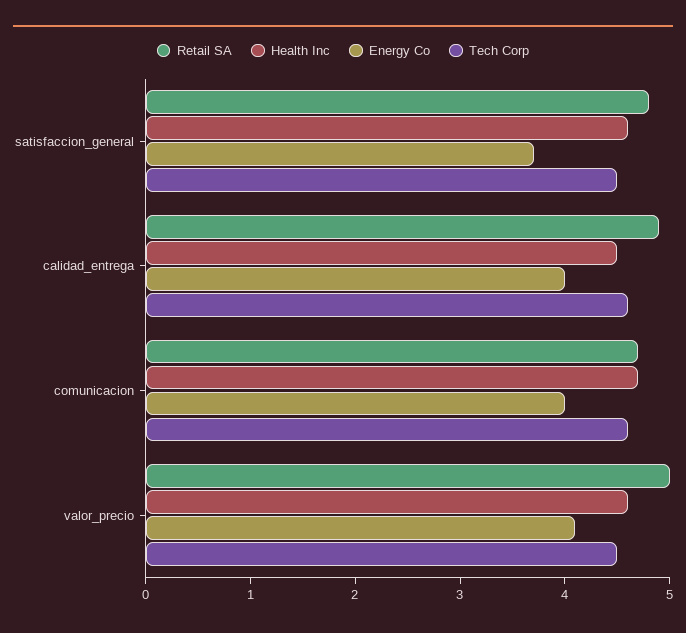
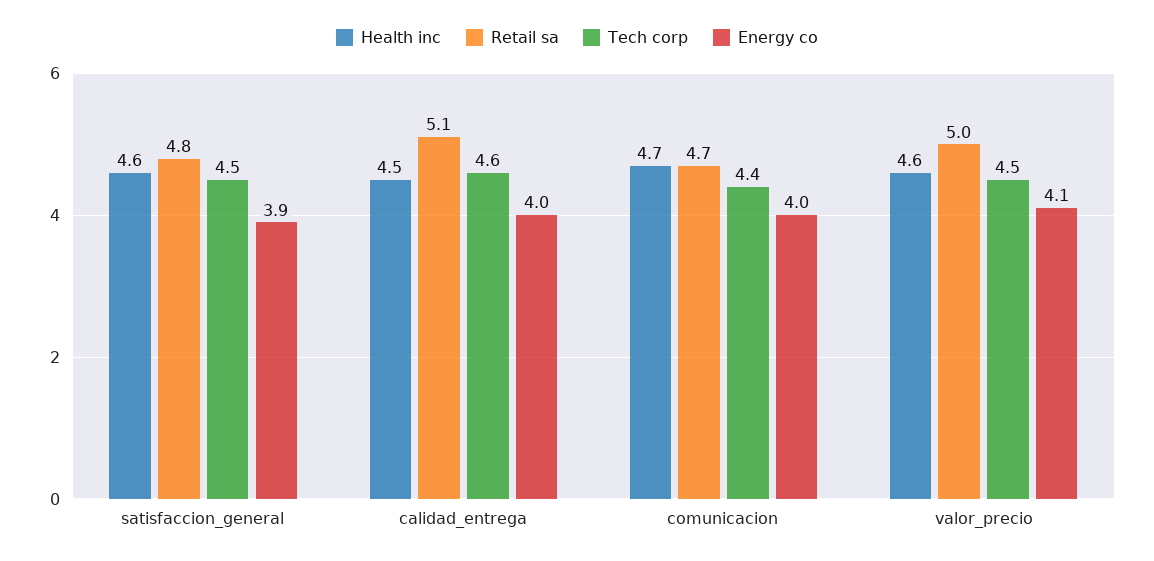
Energy Co, satisfaccion_general: 3.7 -> 3.9
Retail SA, calidad_entrega: 4.9 -> 5.1
Tech Corp, comunicacion: 4.6 -> 4.4

